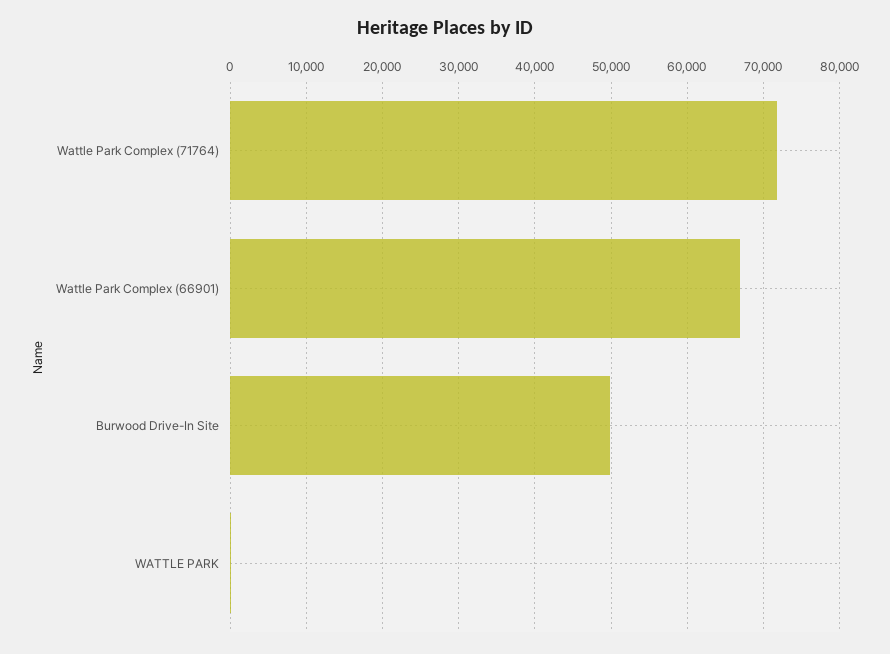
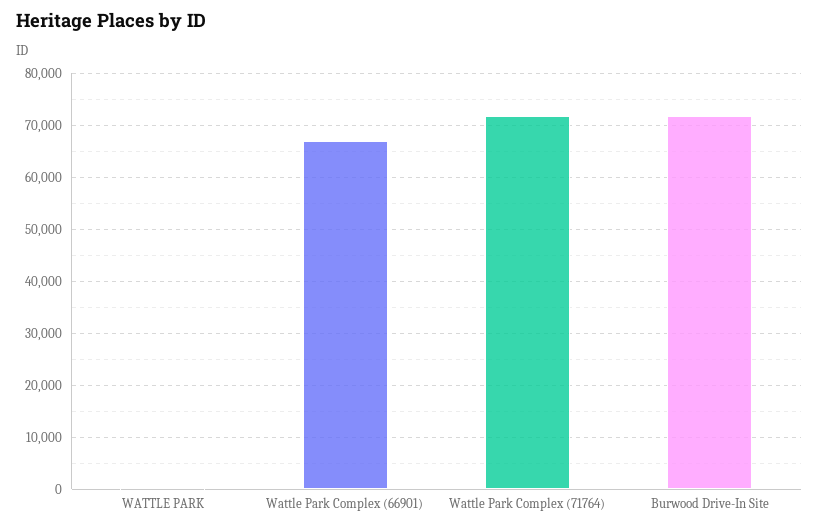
Burwood Drive-In Site: 50000 -> 72000

